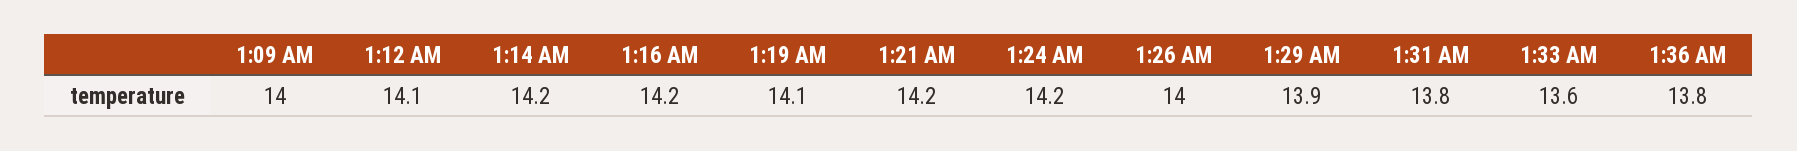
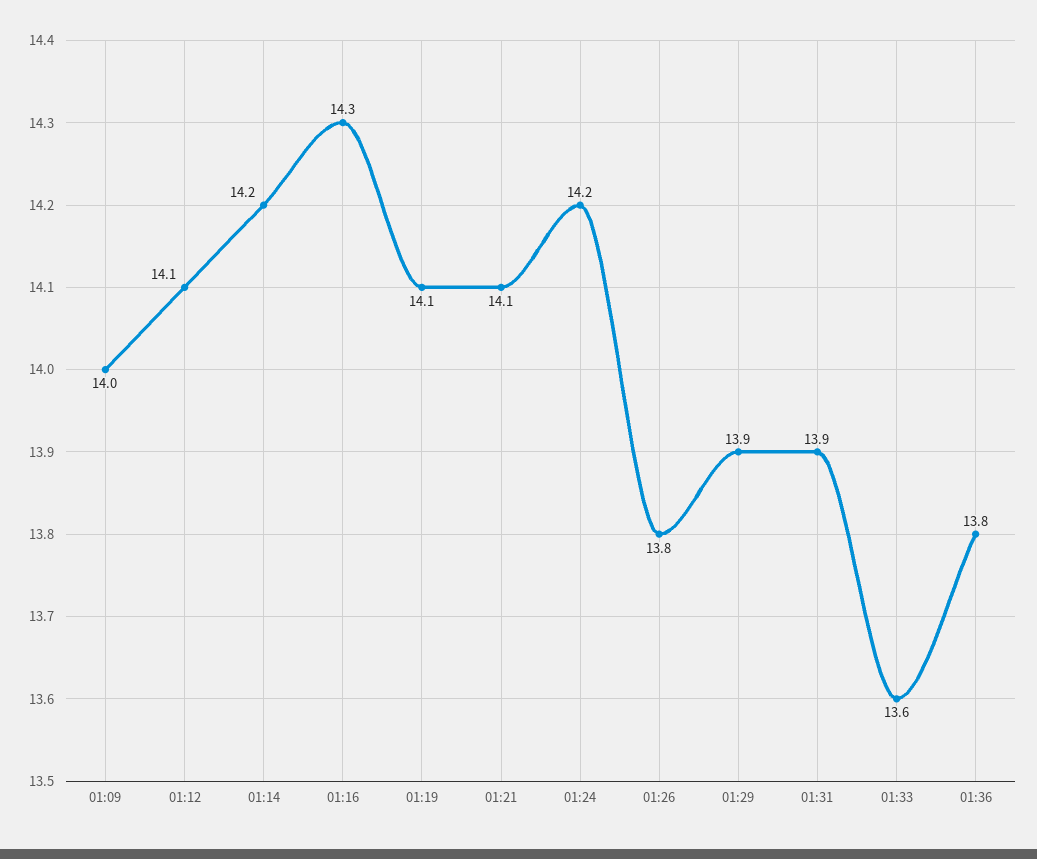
1:16 AM: 14.2 -> 14.3
1:21 AM: 14.2 -> 14.1
1:26 AM: 14 -> 13.8
1:31 AM: 13.8 -> 13.9

